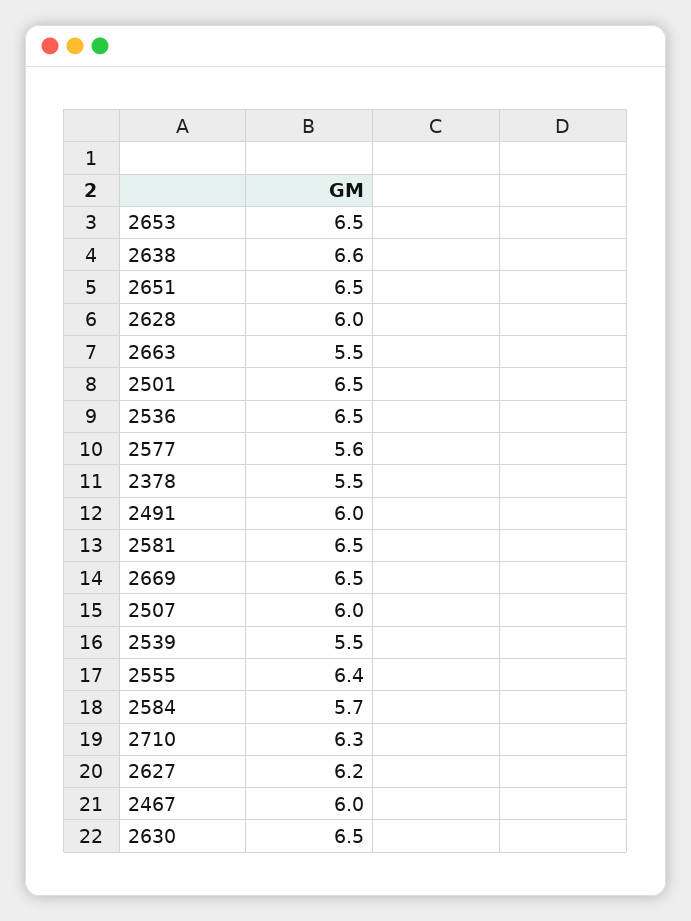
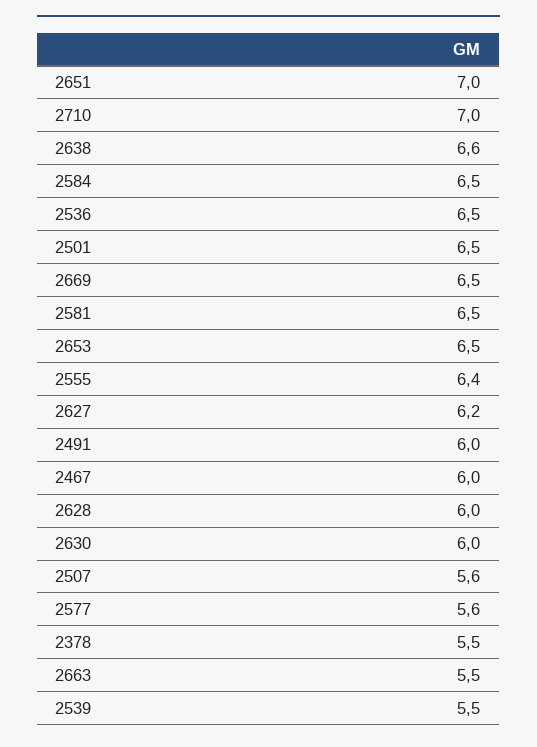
2651: 6.5 -> 7
2507: 6 -> 5.6
2584: 5.7 -> 6.5
2710: 6.3 -> 7
2630: 6.5 -> 6

